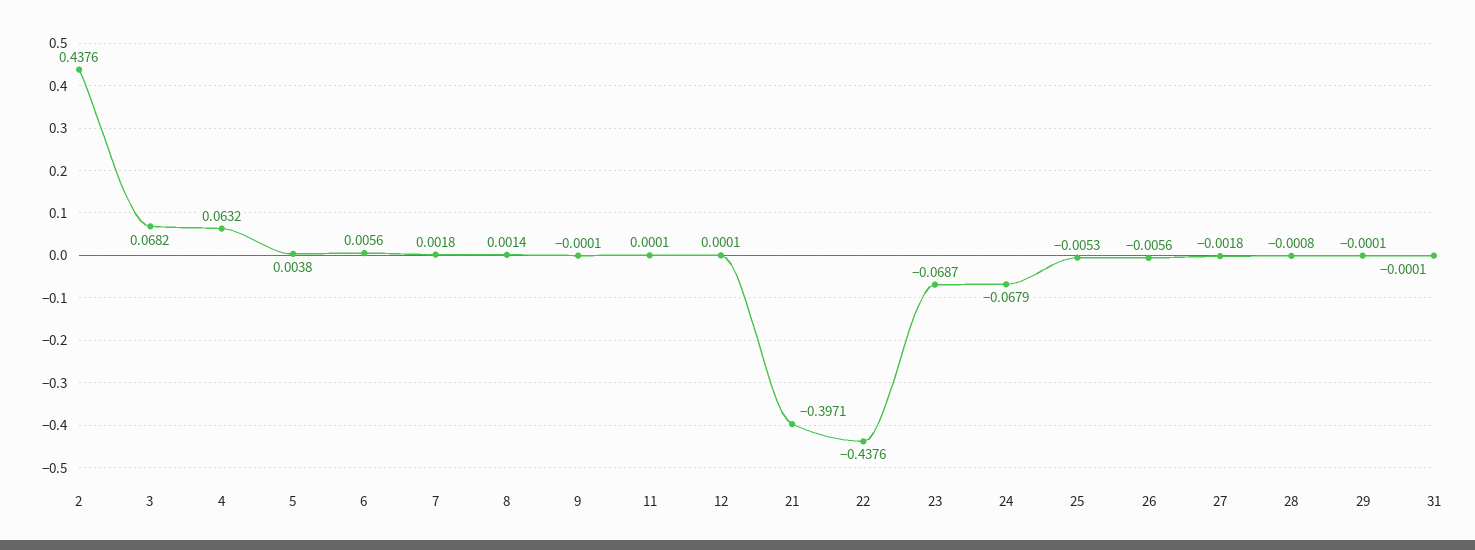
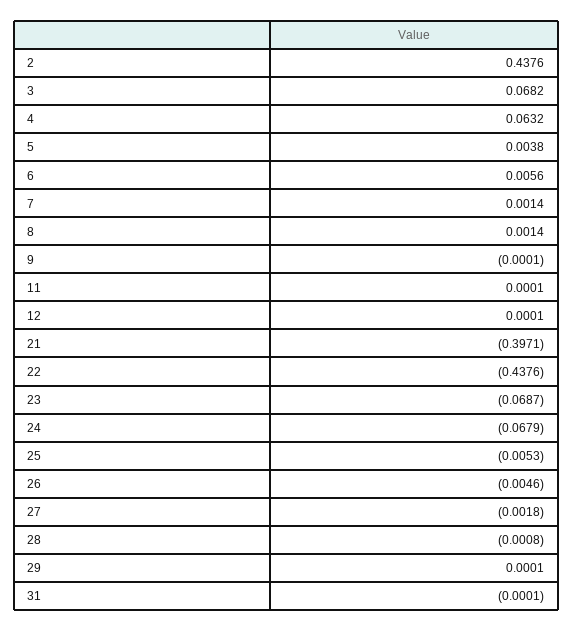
7: 0.0018 -> 0.0014
26: -0.0056 -> -0.0046
29: -0.0001 -> 0.0001

